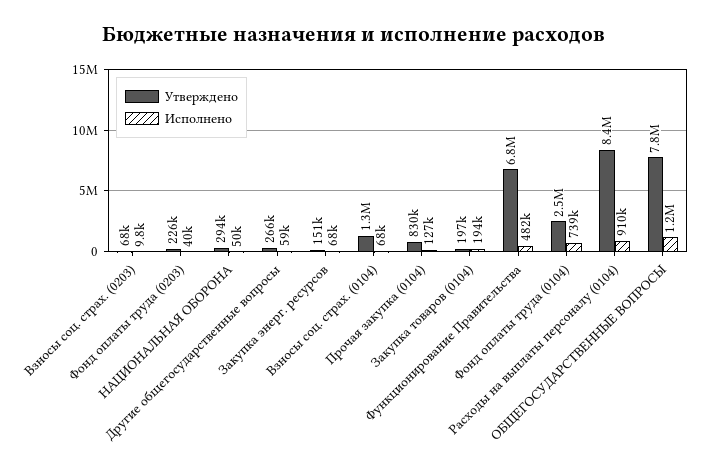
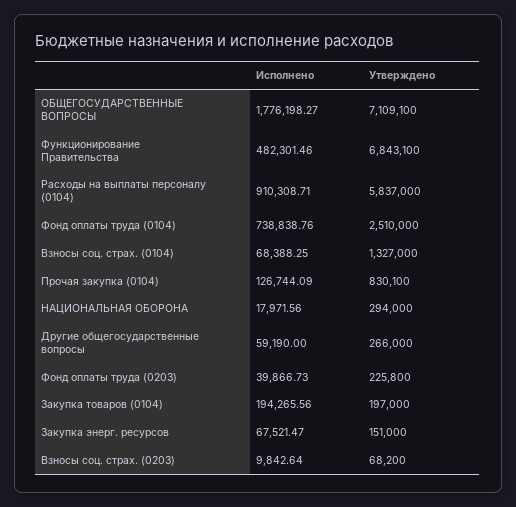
Исполнено, НАЦИОНАЛЬНАЯ ОБОРОНА: 50000 -> 17971.56
Утверждено, Расходы на выплаты персоналу (0104): 8400000 -> 5837000
Утверждено, ОБЩЕГОСУДАРСТВЕННЫЕ ВОПРОСЫ: 7800000 -> 7109100
Исполнено, ОБЩЕГОСУДАРСТВЕННЫЕ ВОПРОСЫ: 1200000 -> 1776198.27

